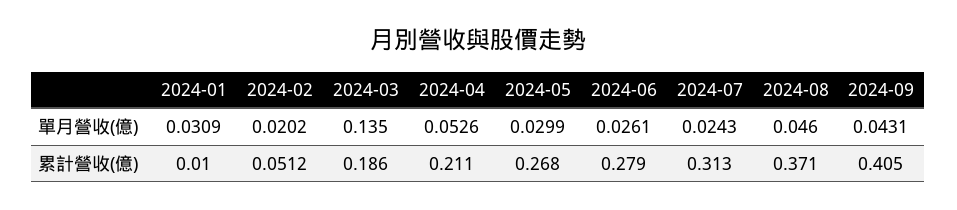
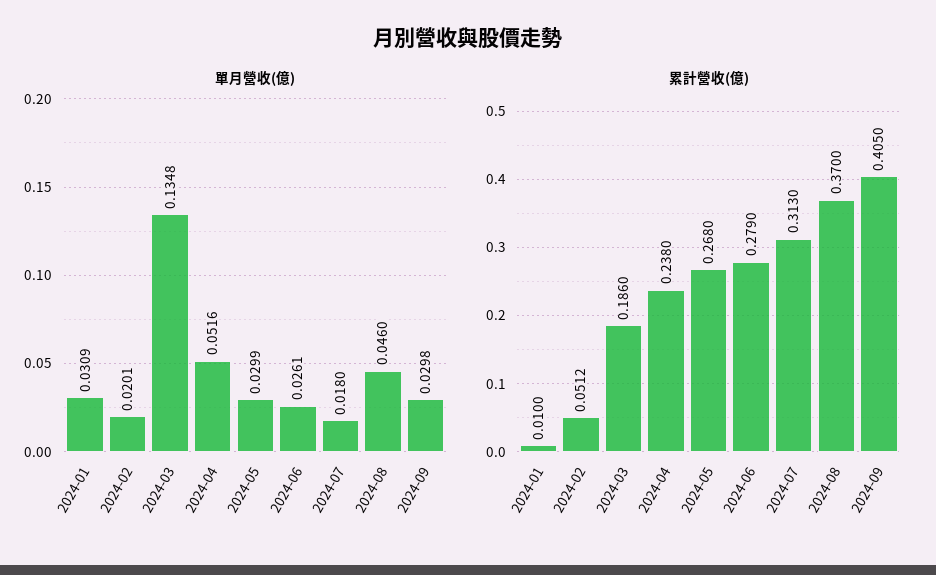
單月營收(億), 2024-02: 0.0202 -> 0.0201
單月營收(億), 2024-03: 0.135 -> 0.1348
單月營收(億), 2024-04: 0.0526 -> 0.0516
單月營收(億), 2024-07: 0.0243 -> 0.018
單月營收(億), 2024-09: 0.0431 -> 0.0298
累計營收(億), 2024-04: 0.211 -> 0.238
累計營收(億), 2024-08: 0.371 -> 0.37

